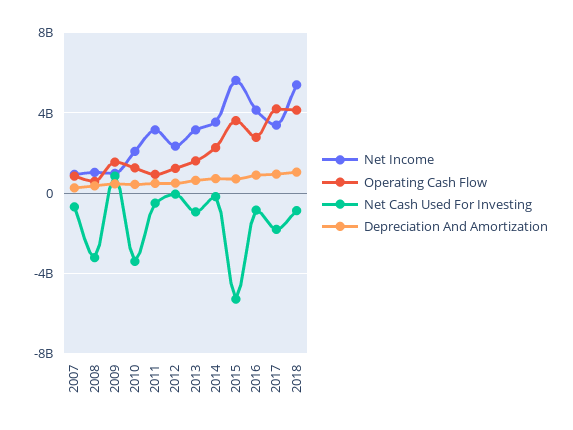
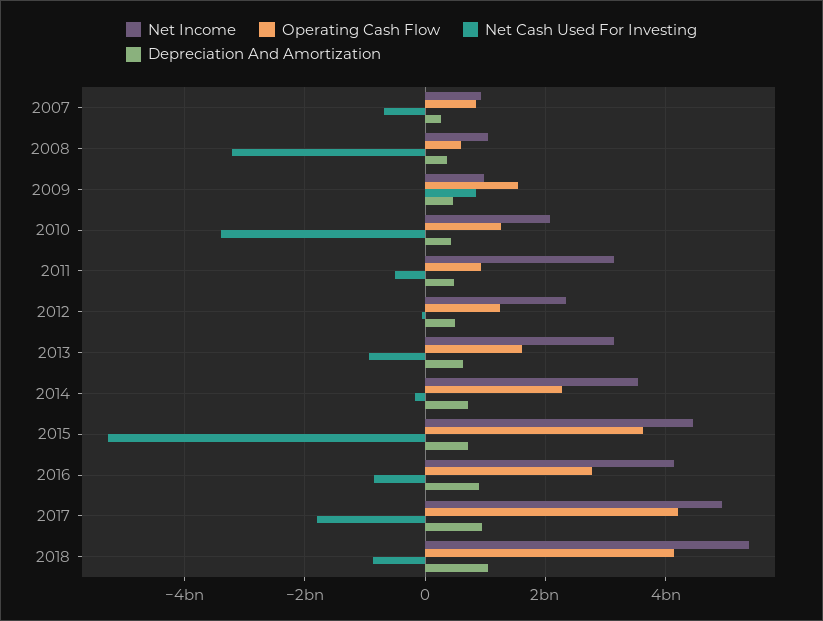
Net Income, 2015: 5500000000 -> 4400000000
Net Income, 2017: 3500000000 -> 5000000000

